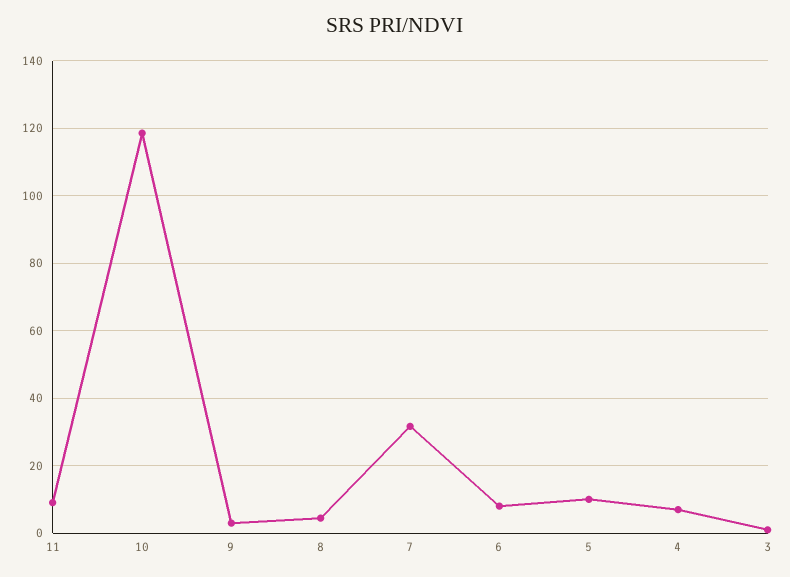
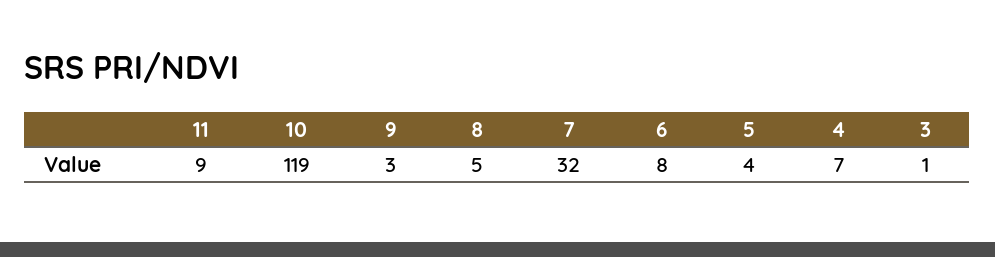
5: 10 -> 4

